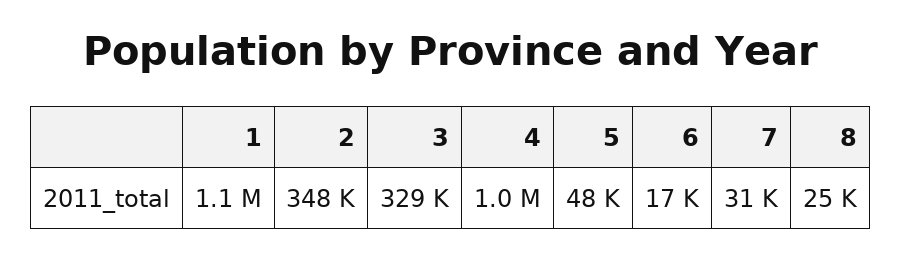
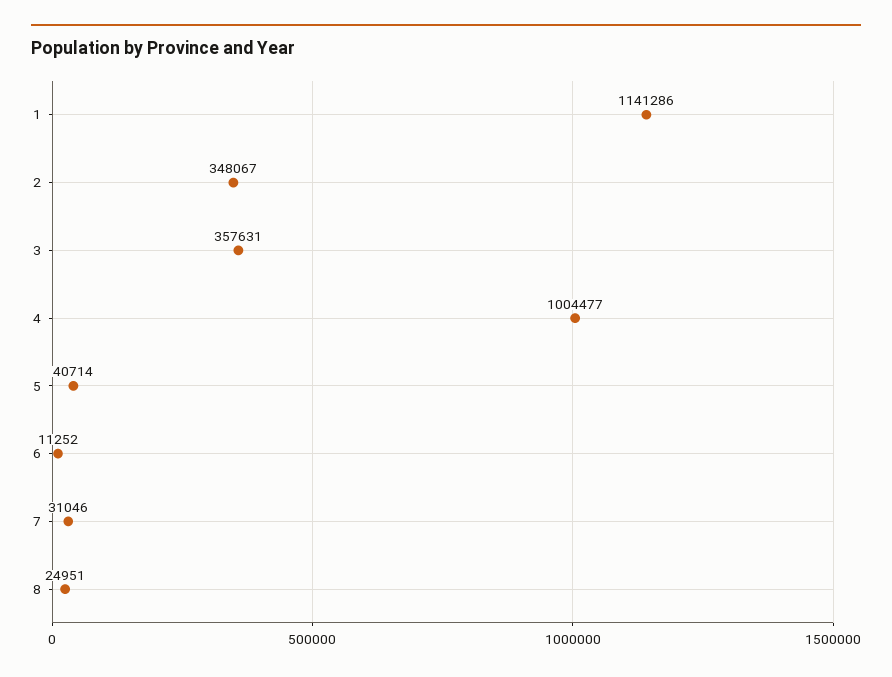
3: 329000 -> 357631
5: 48000 -> 40714
6: 17000 -> 11252

